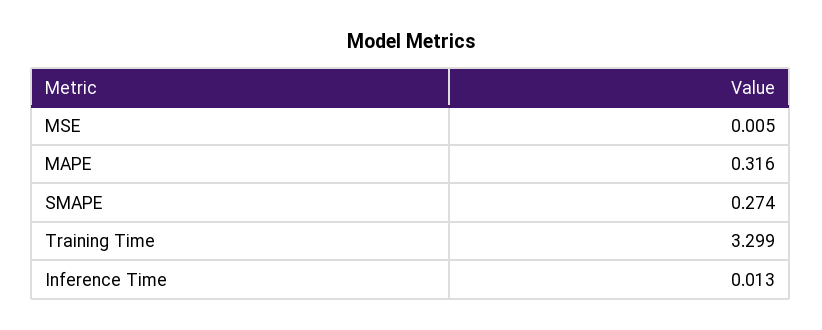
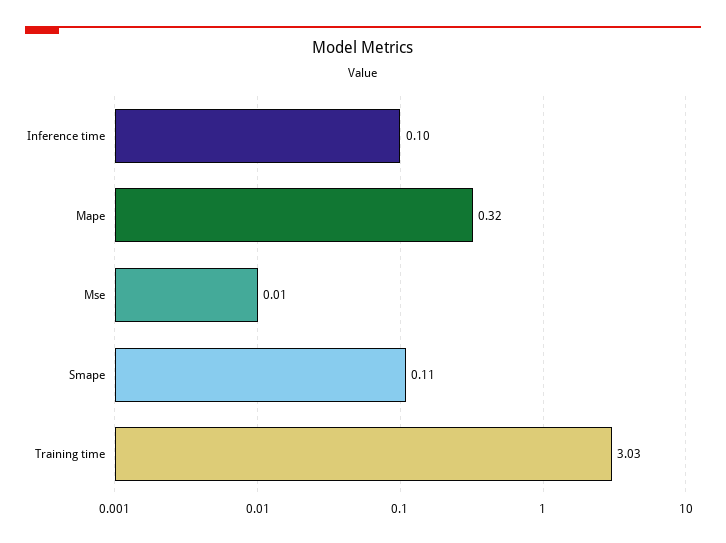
SMAPE: 0.274 -> 0.11
Training Time: 3.299 -> 3.03
Inference Time: 0.013 -> 0.1

